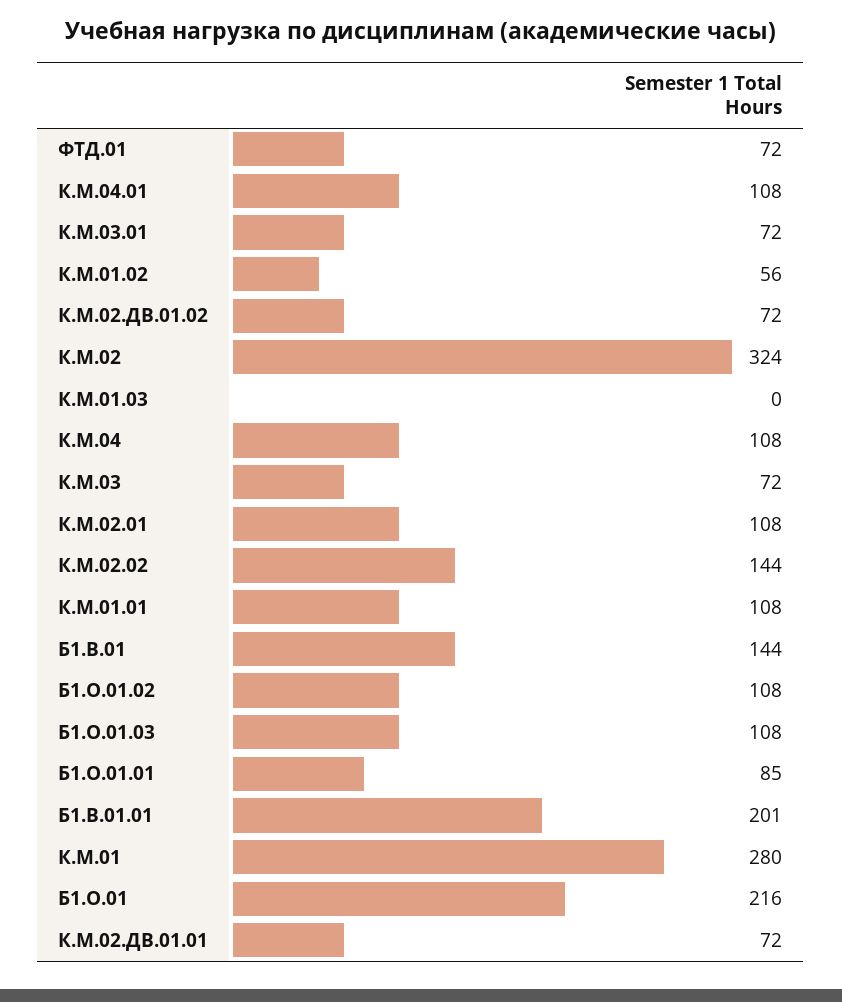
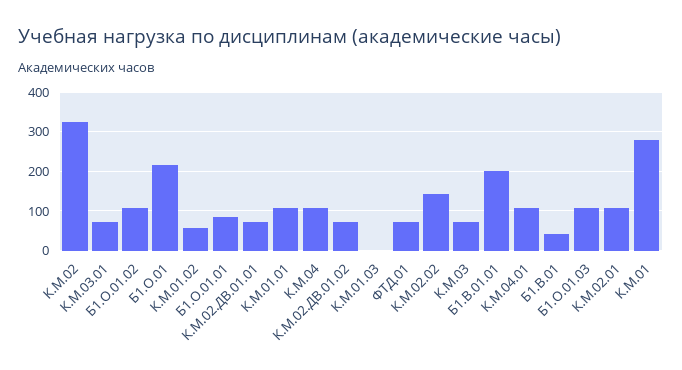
Б1.В.01: 144 -> 40

